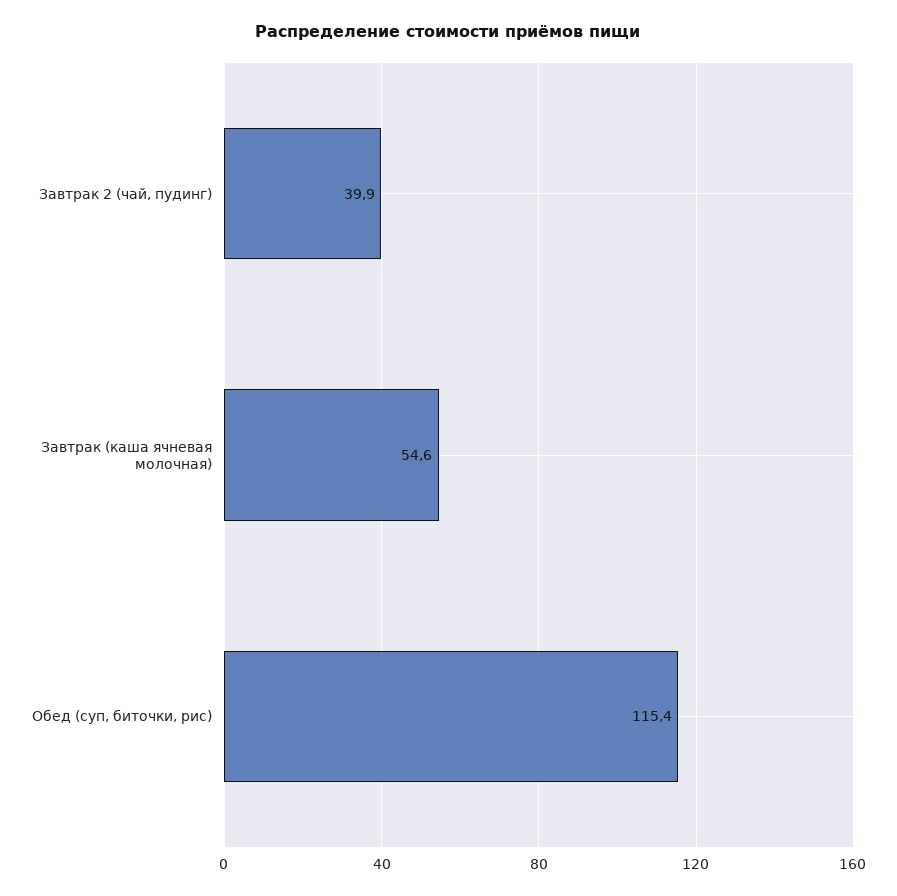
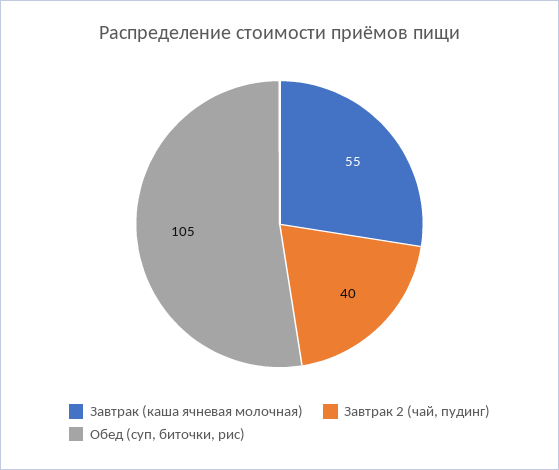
Обед (суп, биточки, рис): 115.4 -> 105

